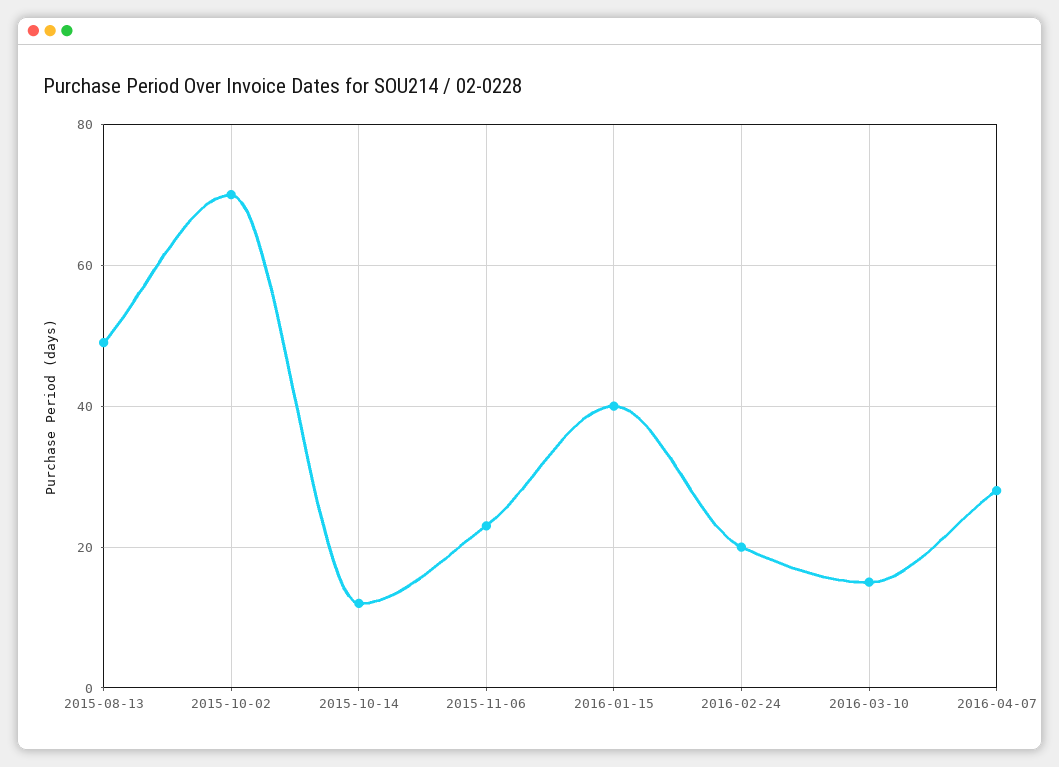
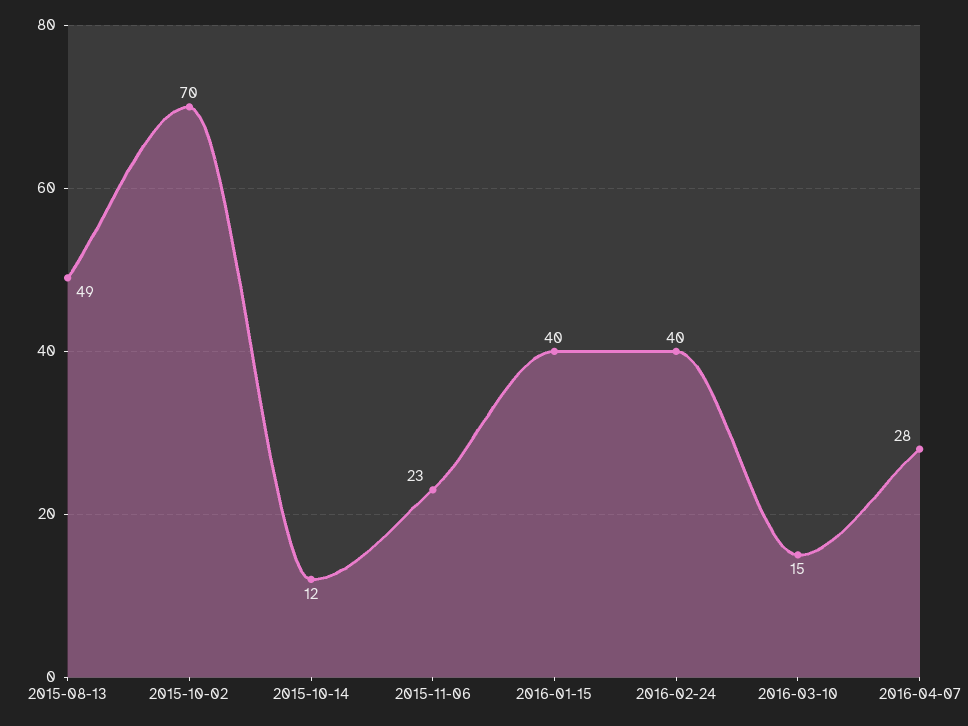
2016-02-24: 20 -> 40

